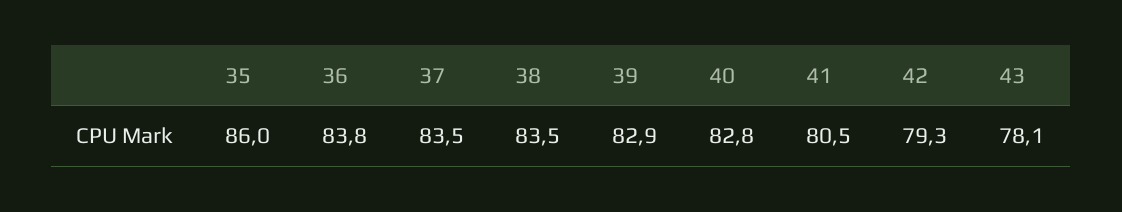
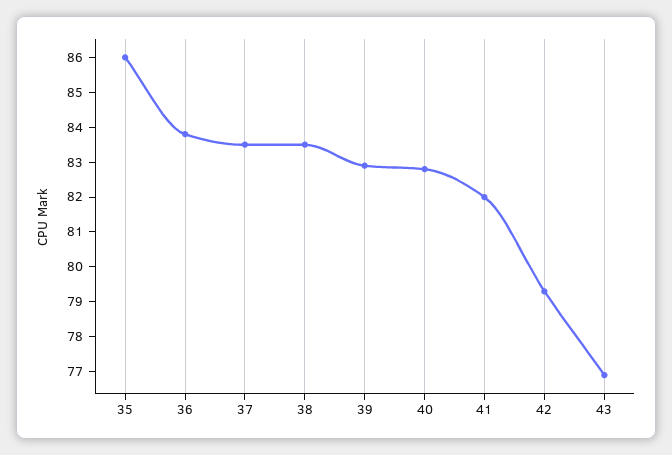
41: 80.5 -> 82
43: 78.1 -> 77

